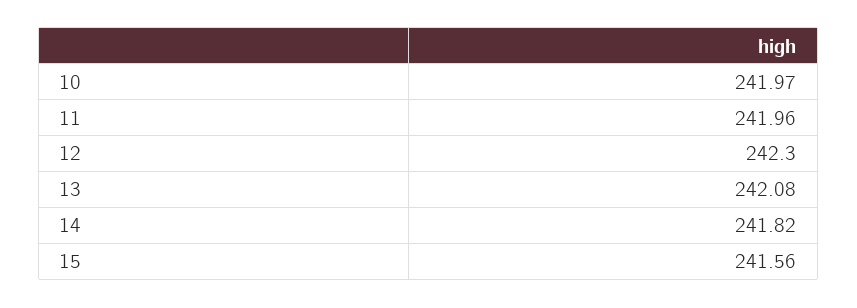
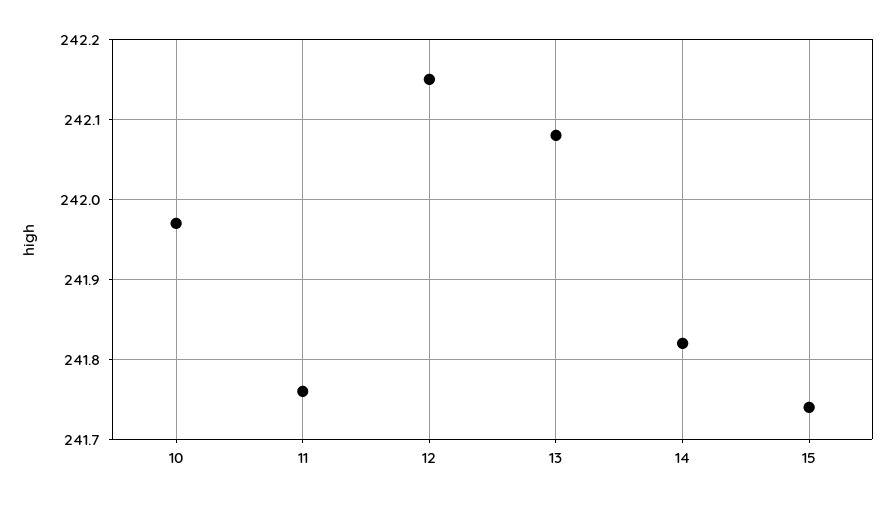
11: 241.96 -> 241.76
12: 242.3 -> 242.15
15: 241.56 -> 241.74

